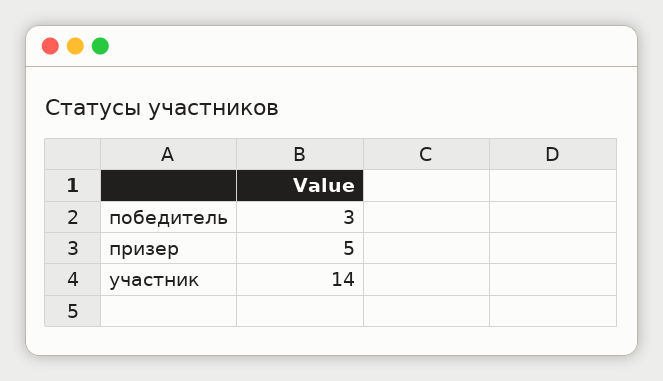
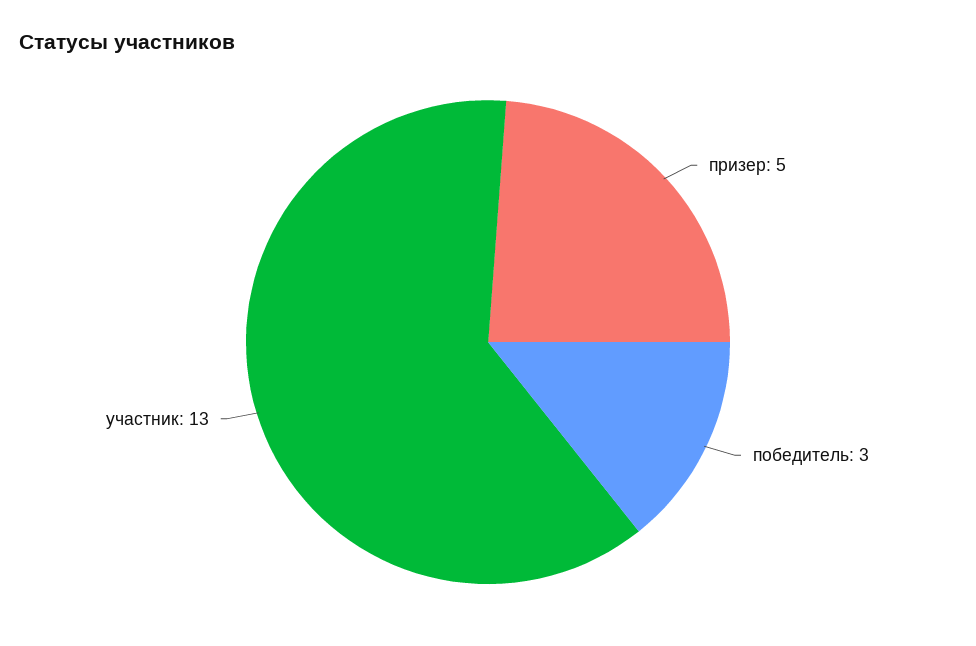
участник: 14 -> 13

